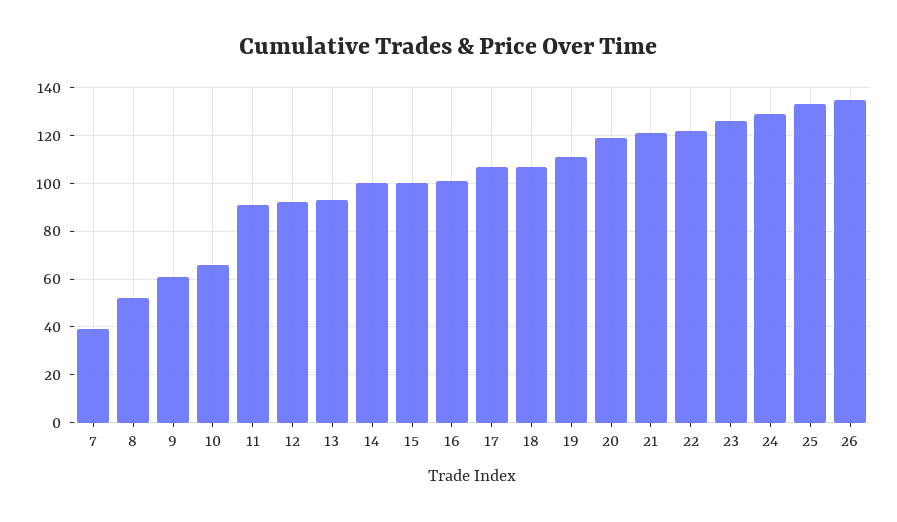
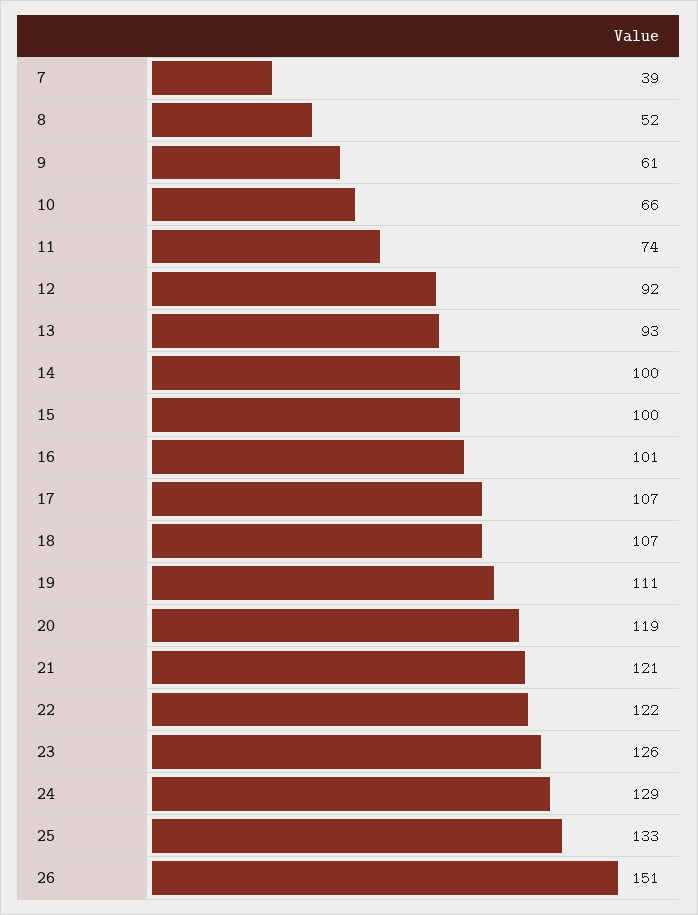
11: 90 -> 74
26: 135 -> 151

